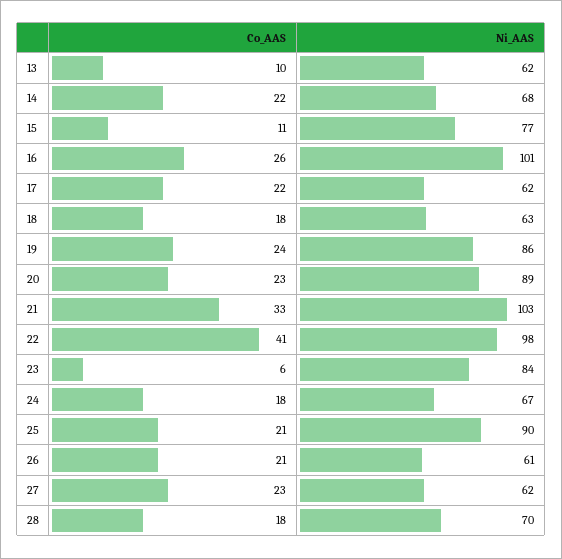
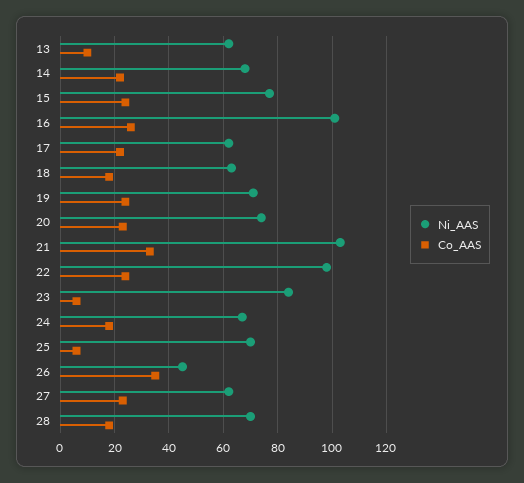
Co_AAS, 15: 11 -> 25
Ni_AAS, 19: 86 -> 70
Ni_AAS, 20: 89 -> 75
Co_AAS, 22: 41 -> 25
Co_AAS, 25: 21 -> 5
Ni_AAS, 25: 90 -> 70
Co_AAS, 26: 21 -> 35
Ni_AAS, 26: 61 -> 45

